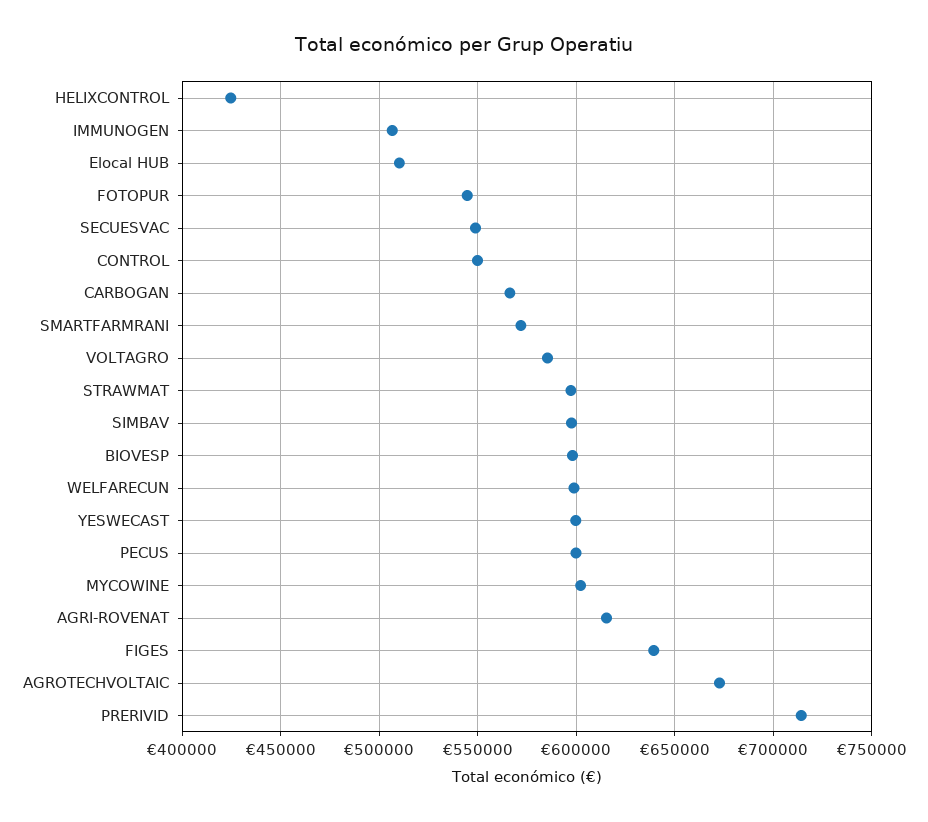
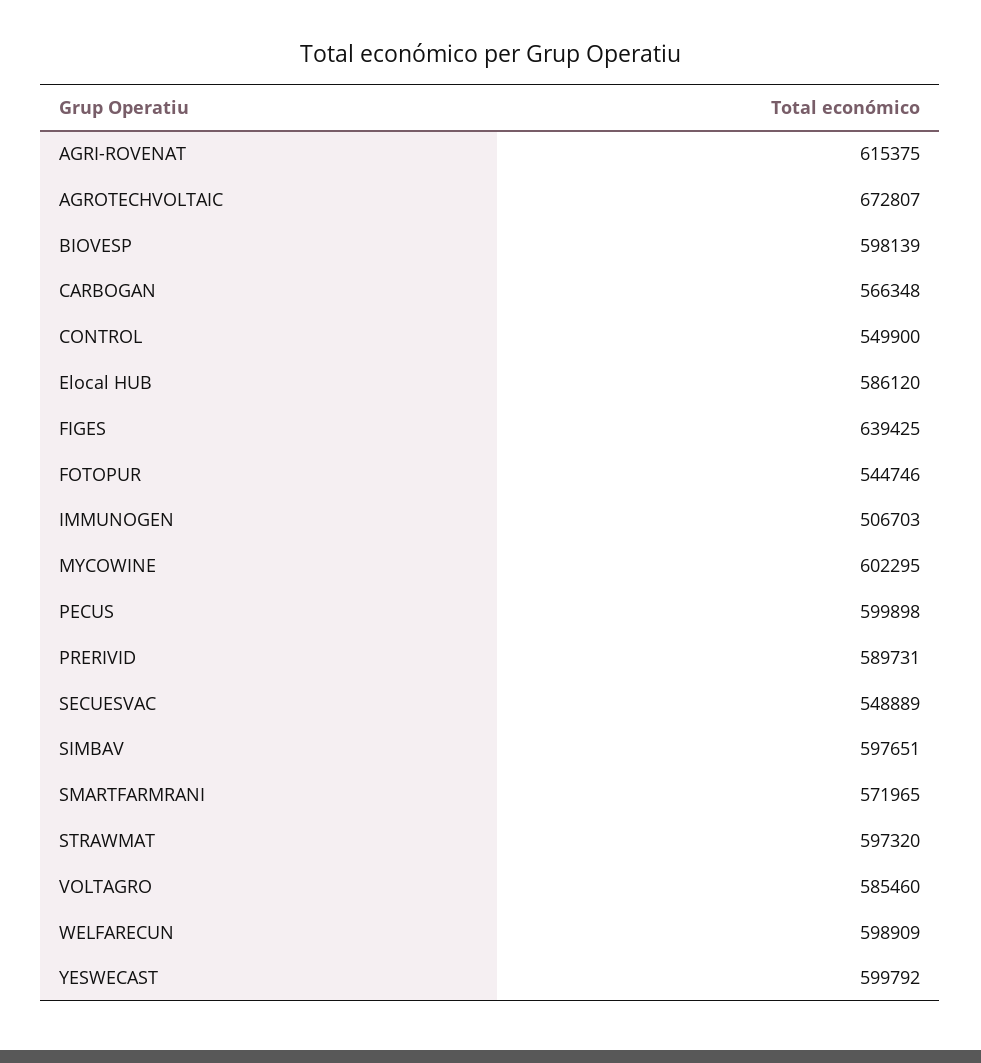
HELIXCONTROL: 425000 -> none
Elocal HUB: 510000 -> 586120
PRERIVID: 715000 -> 589731

